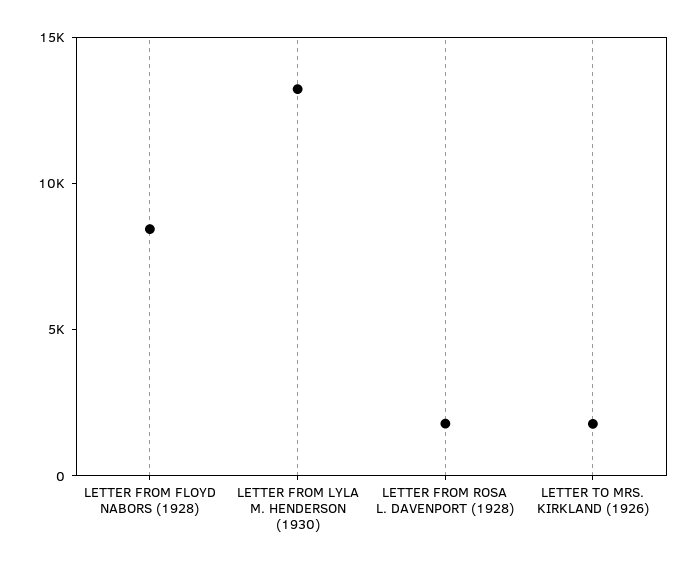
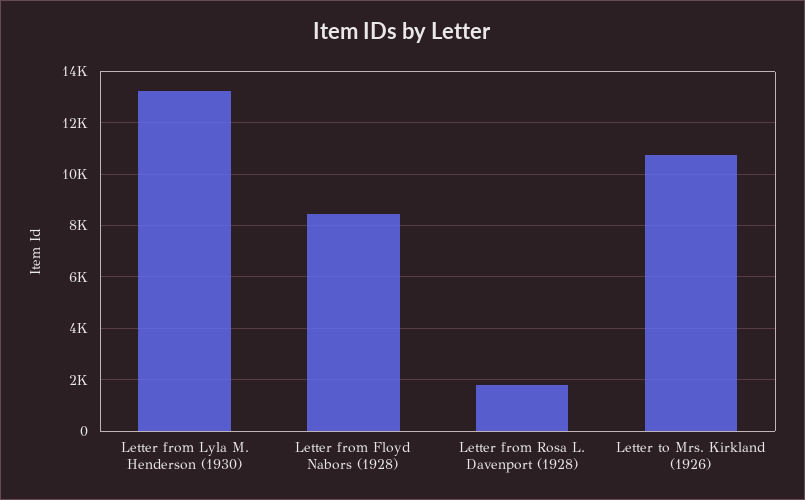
LETTER TO MRS. KIRKLAND (1926): 2000 -> 10750

